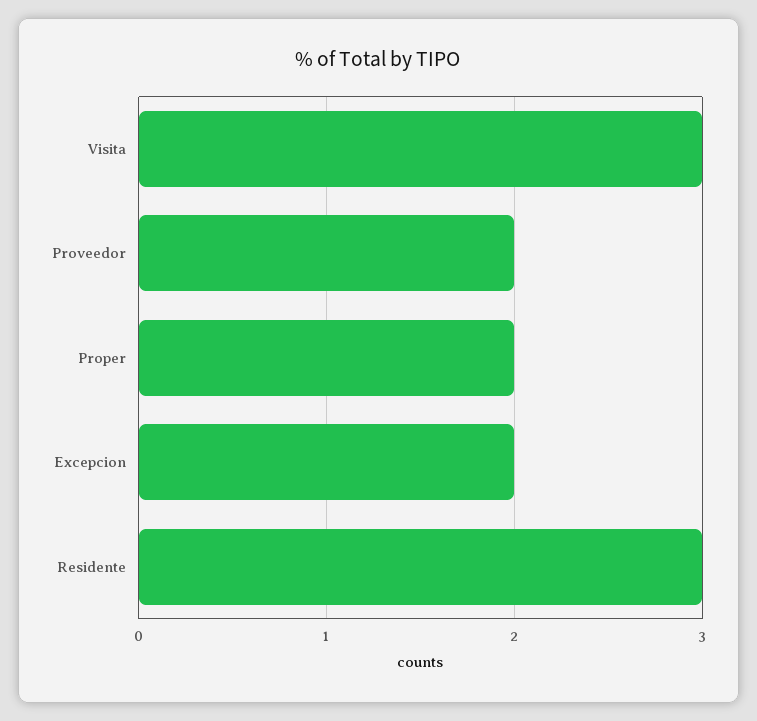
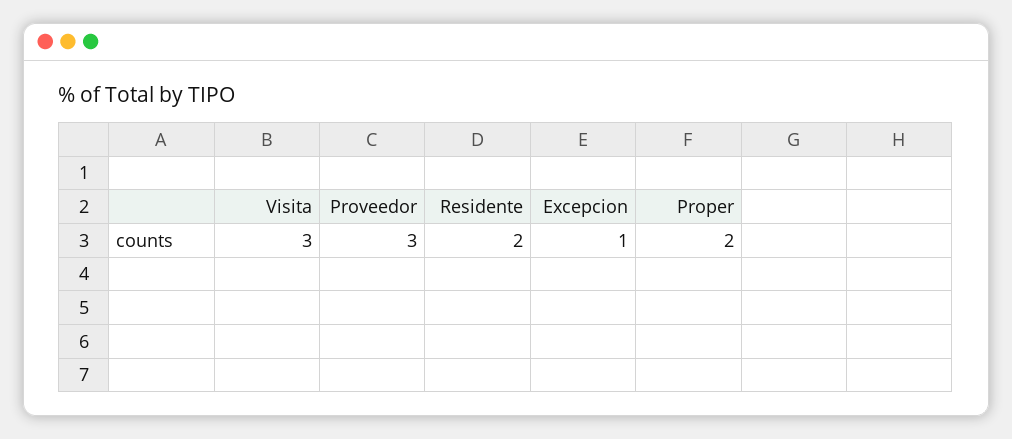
Proveedor: 2 -> 3
Excepcion: 2 -> 1
Residente: 3 -> 2

